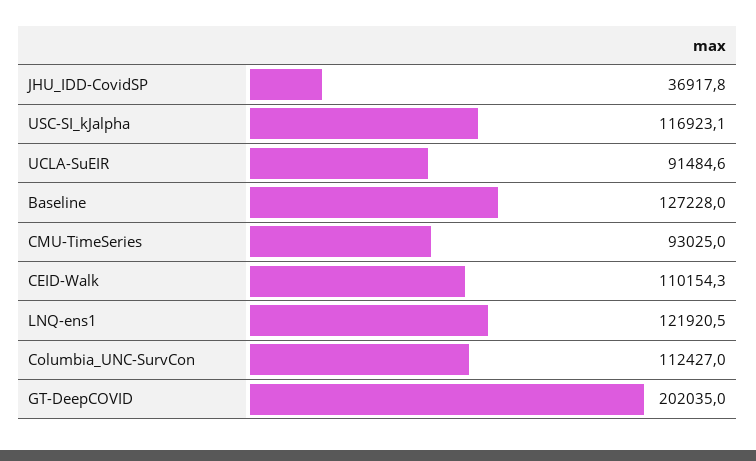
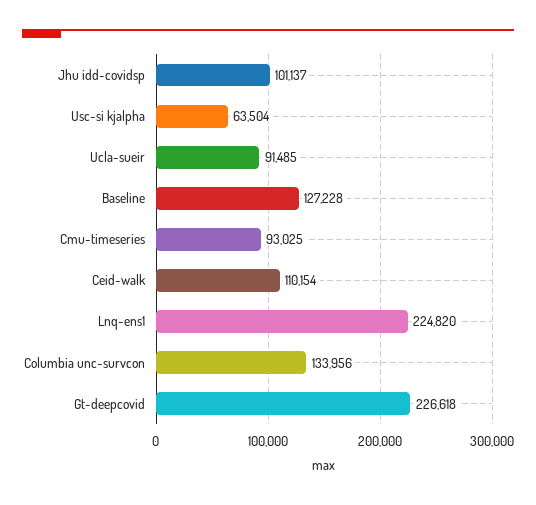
JHU_IDD-CovidSP: 36917.8 -> 101137
USC-SI_kJalpha: 116923.1 -> 63504
LNQ-ens1: 121920.5 -> 224820
Columbia_UNC-SurvCon: 112427 -> 133956
GT-DeepCOVID: 202035 -> 226618

